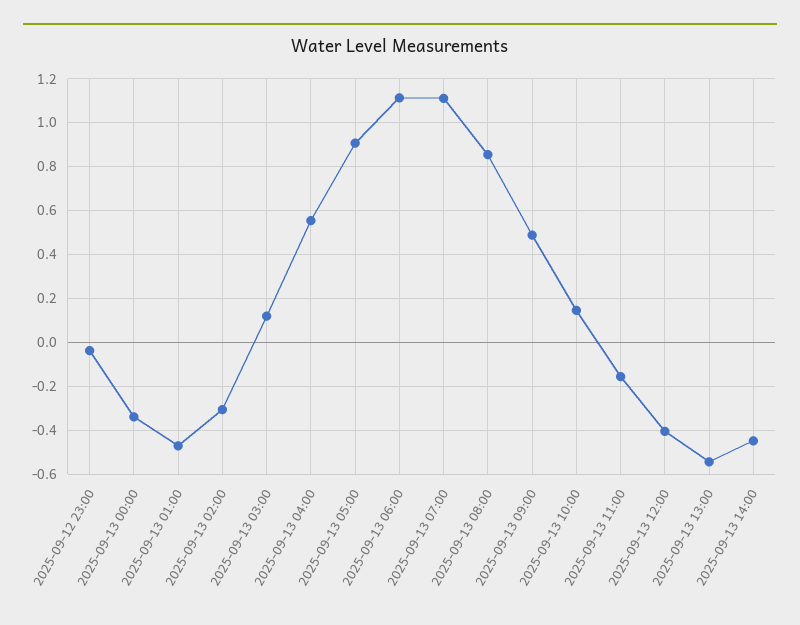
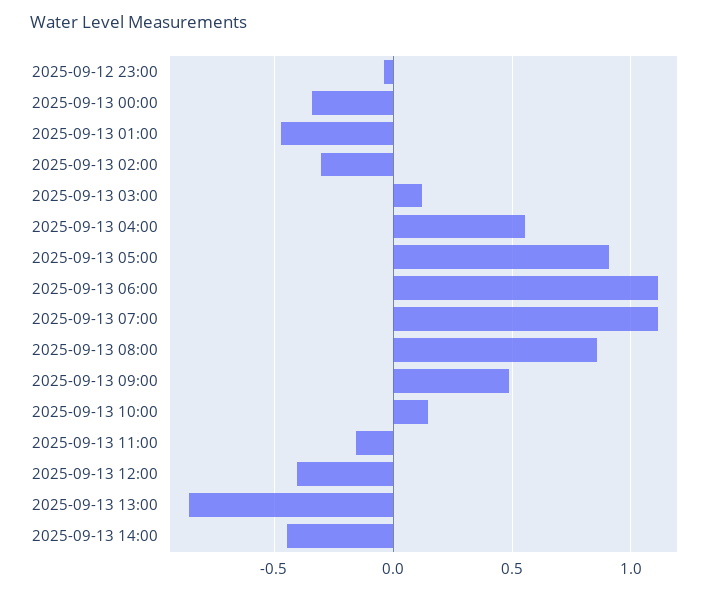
2025-09-13 13:00: -0.55 -> -0.85

